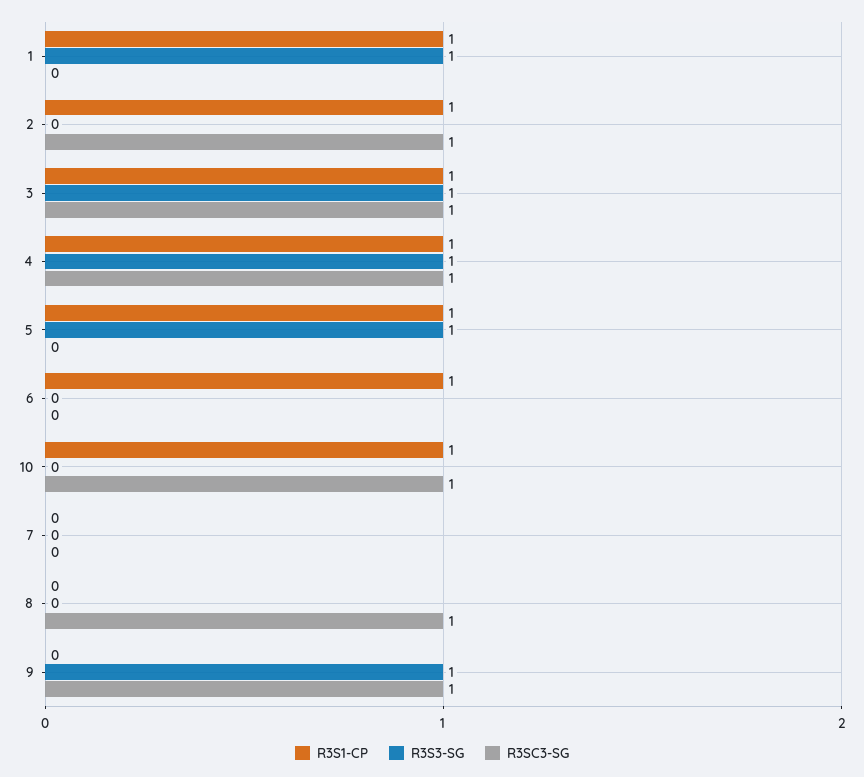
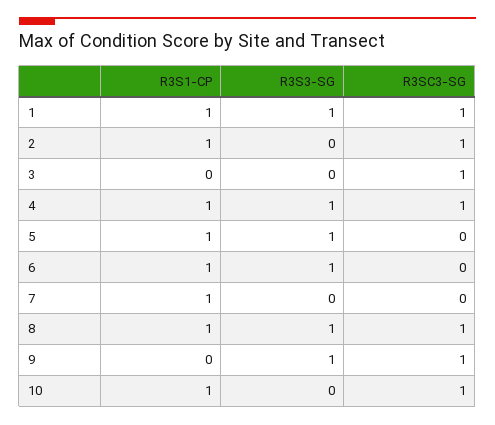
R3SC3-SG, 1: 0 -> 1
R3S1-CP, 3: 1 -> 0
R3S3-SG, 3: 1 -> 0
R3S3-SG, 6: 0 -> 1
R3S1-CP, 7: 0 -> 1
R3S1-CP, 8: 0 -> 1
R3S3-SG, 8: 0 -> 1

